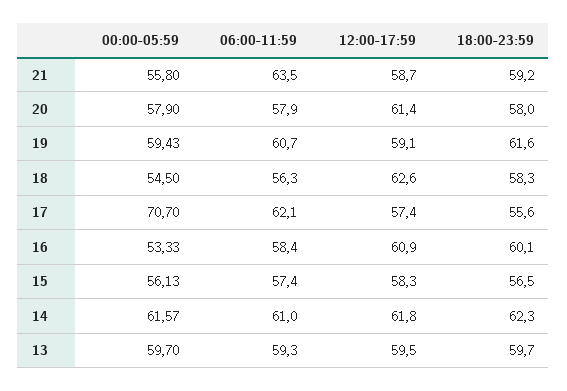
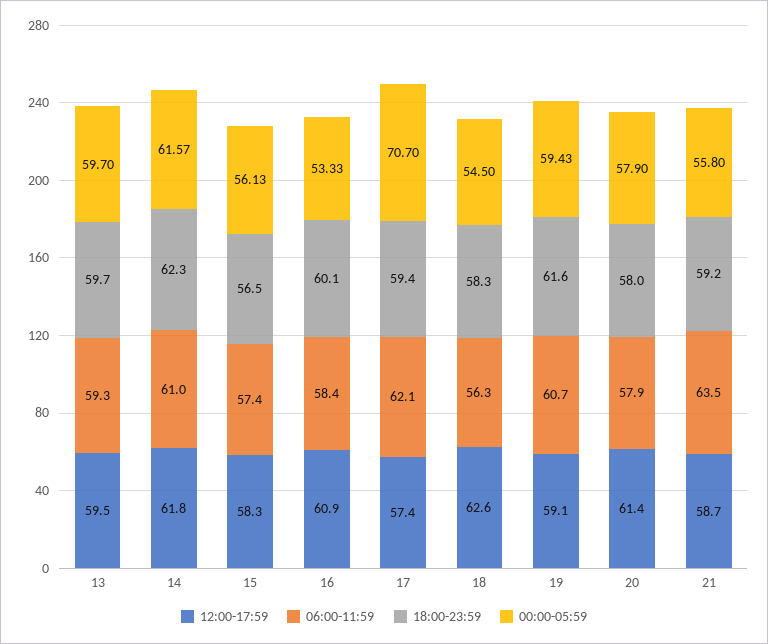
18:00-23:59, 17: 55.6 -> 59.4

